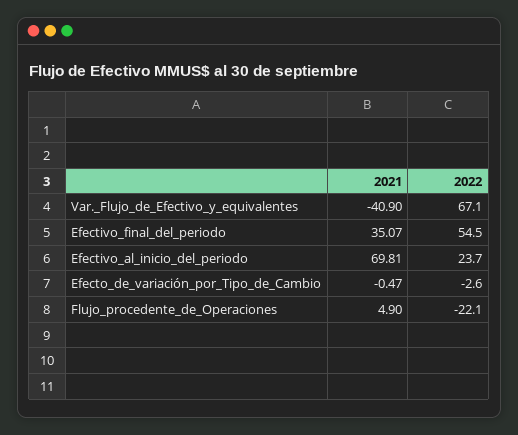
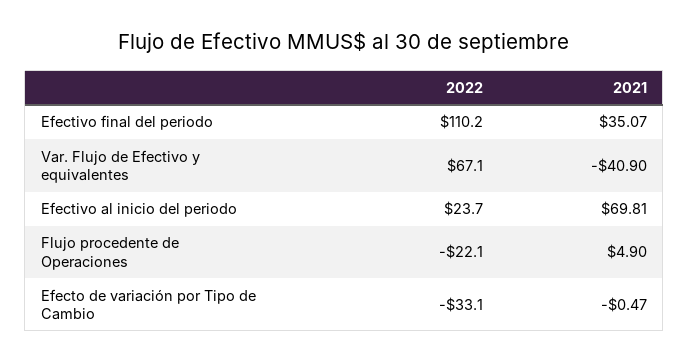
2022, Efectivo_final_del_periodo: 54.5 -> 110.2
2022, Efecto_de_variación_por_Tipo_de_Cambio: -2.6 -> -33.1

